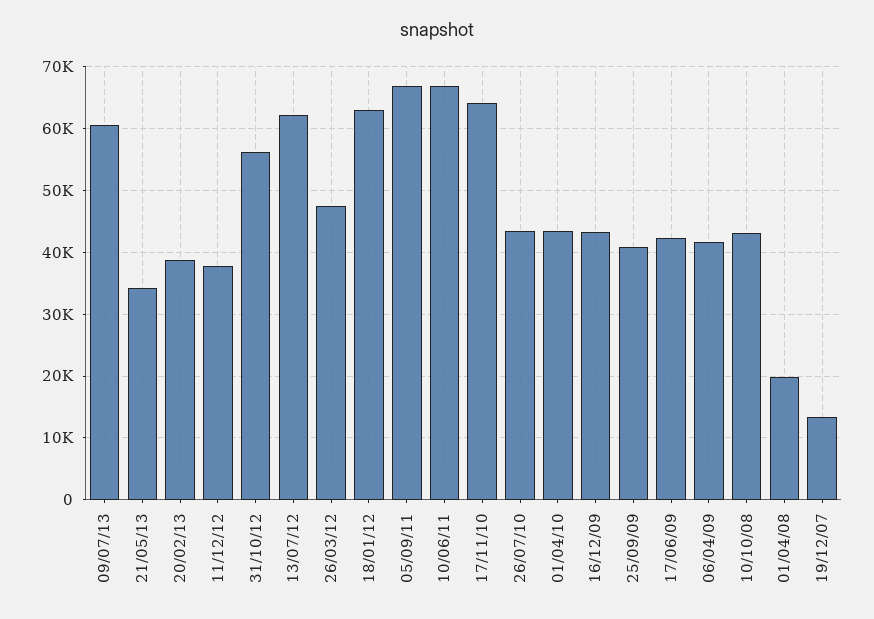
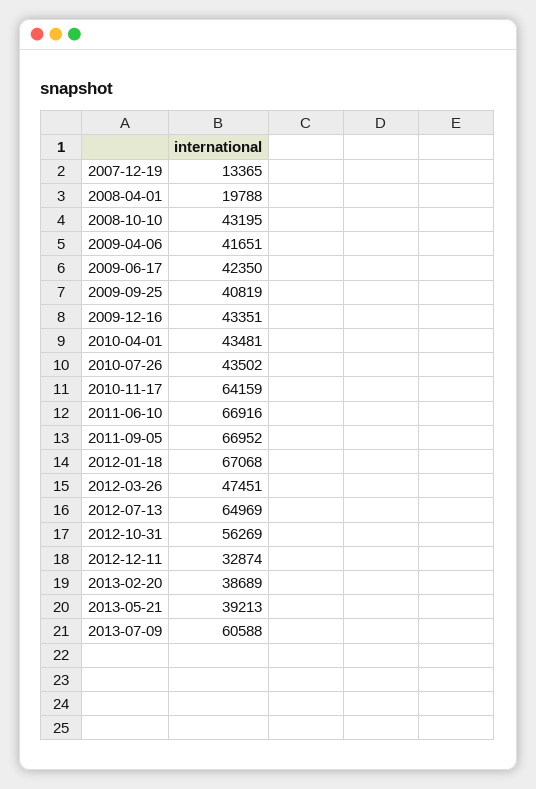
21/05/13: 34000 -> 39213
11/12/12: 38000 -> 32874
13/07/12: 62000 -> 64969
18/01/12: 63000 -> 67068

